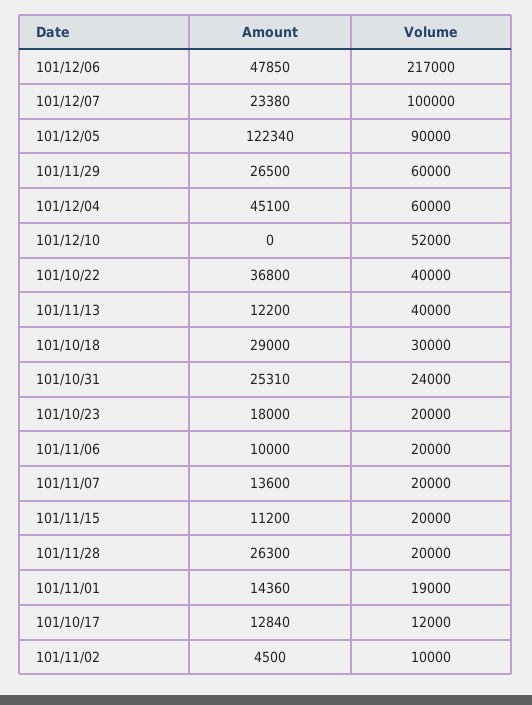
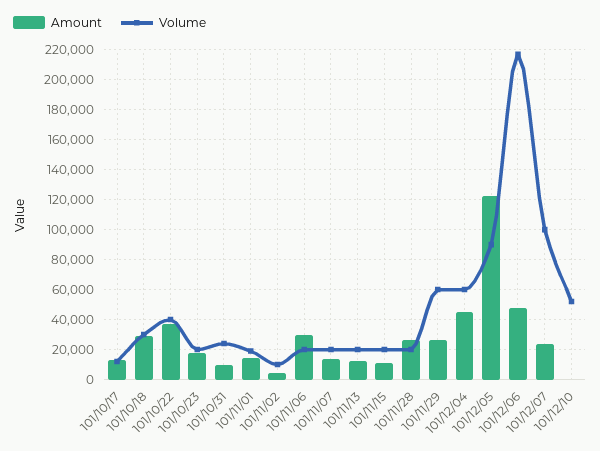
Volume, 101/11/13: 40000 -> 20000
Amount, 101/10/31: 25310 -> 10000
Amount, 101/11/06: 10000 -> 30000

